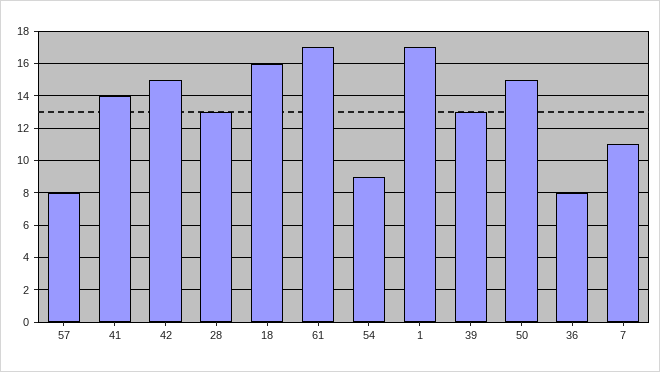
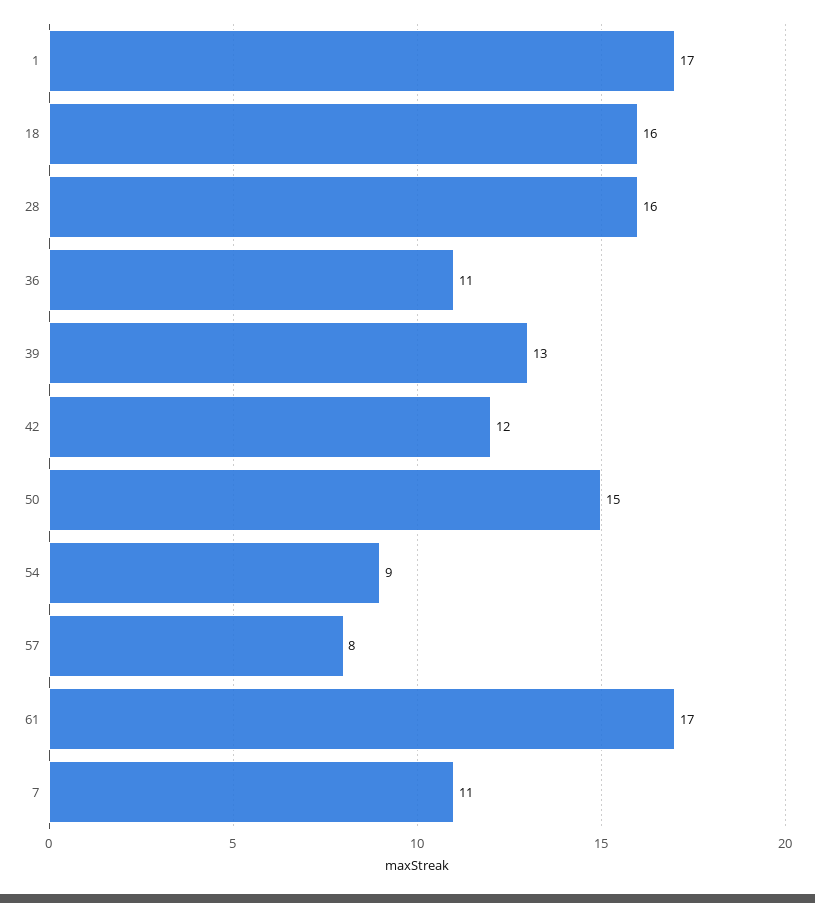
41: 14 -> none
42: 15 -> 12
28: 13 -> 16
36: 8 -> 11

